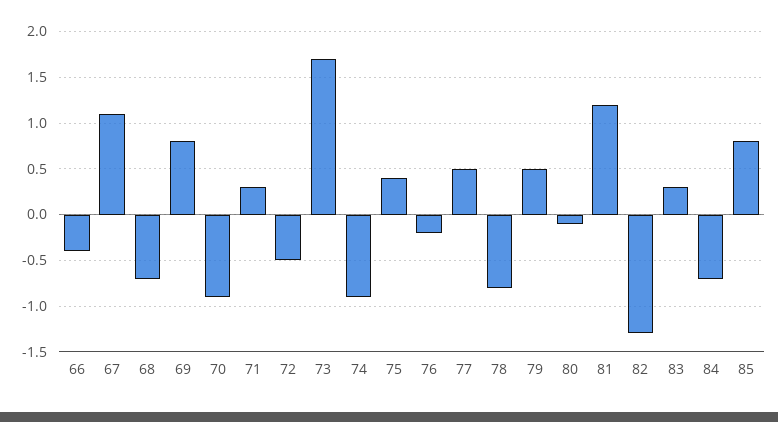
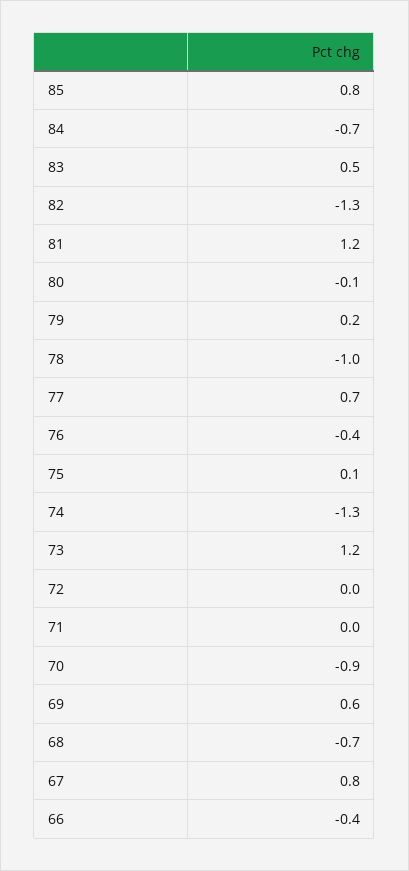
67: 1.1 -> 0.8
69: 0.8 -> 0.6
71: 0.3 -> 0
72: -0.5 -> 0
73: 1.7 -> 1.2
74: -0.9 -> -1.3
75: 0.4 -> 0.1
76: -0.2 -> -0.4
77: 0.5 -> 0.7
78: -0.8 -> -1
79: 0.5 -> 0.2
83: 0.3 -> 0.5

